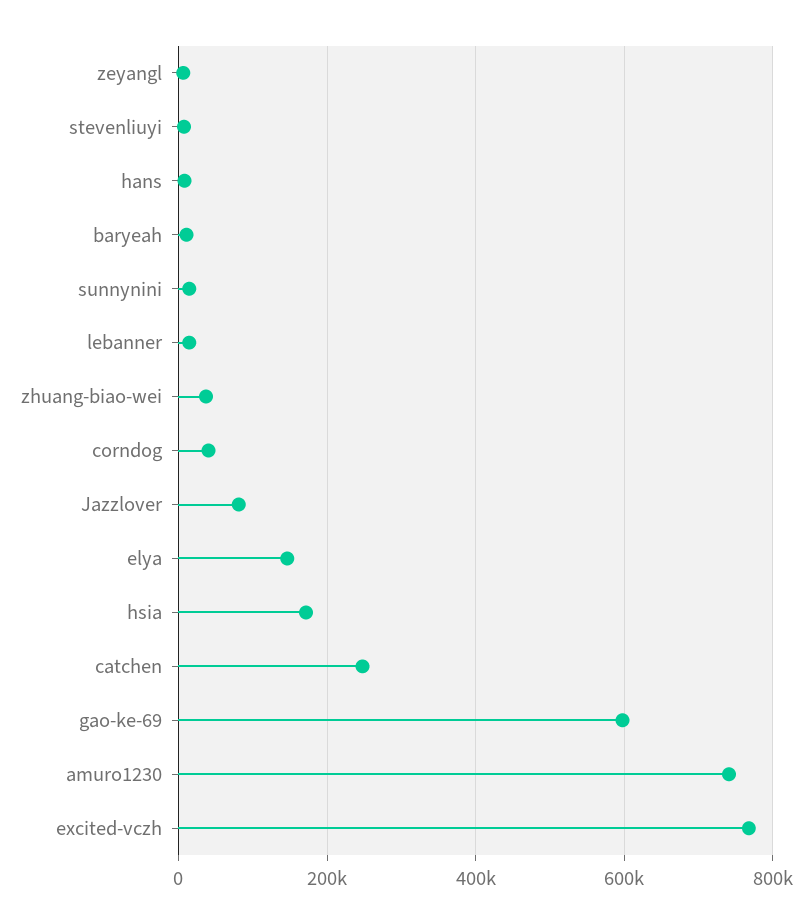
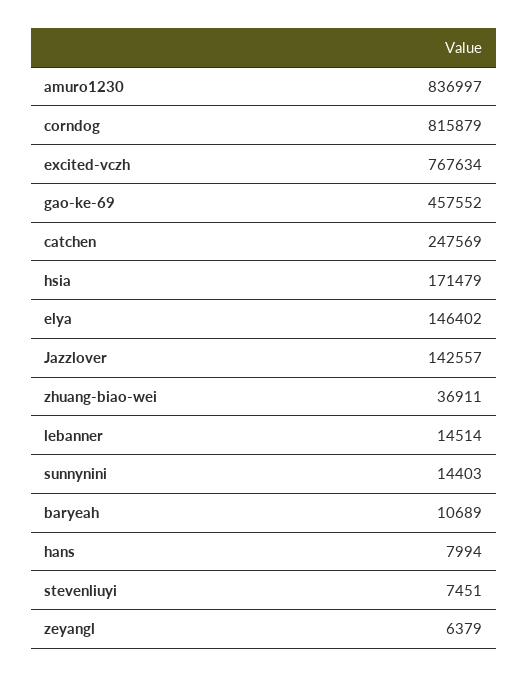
corndog: 40000 -> 815879
Jazzlover: 80000 -> 142557
gao-ke-69: 600000 -> 457552
amuro1230: 740000 -> 836997

